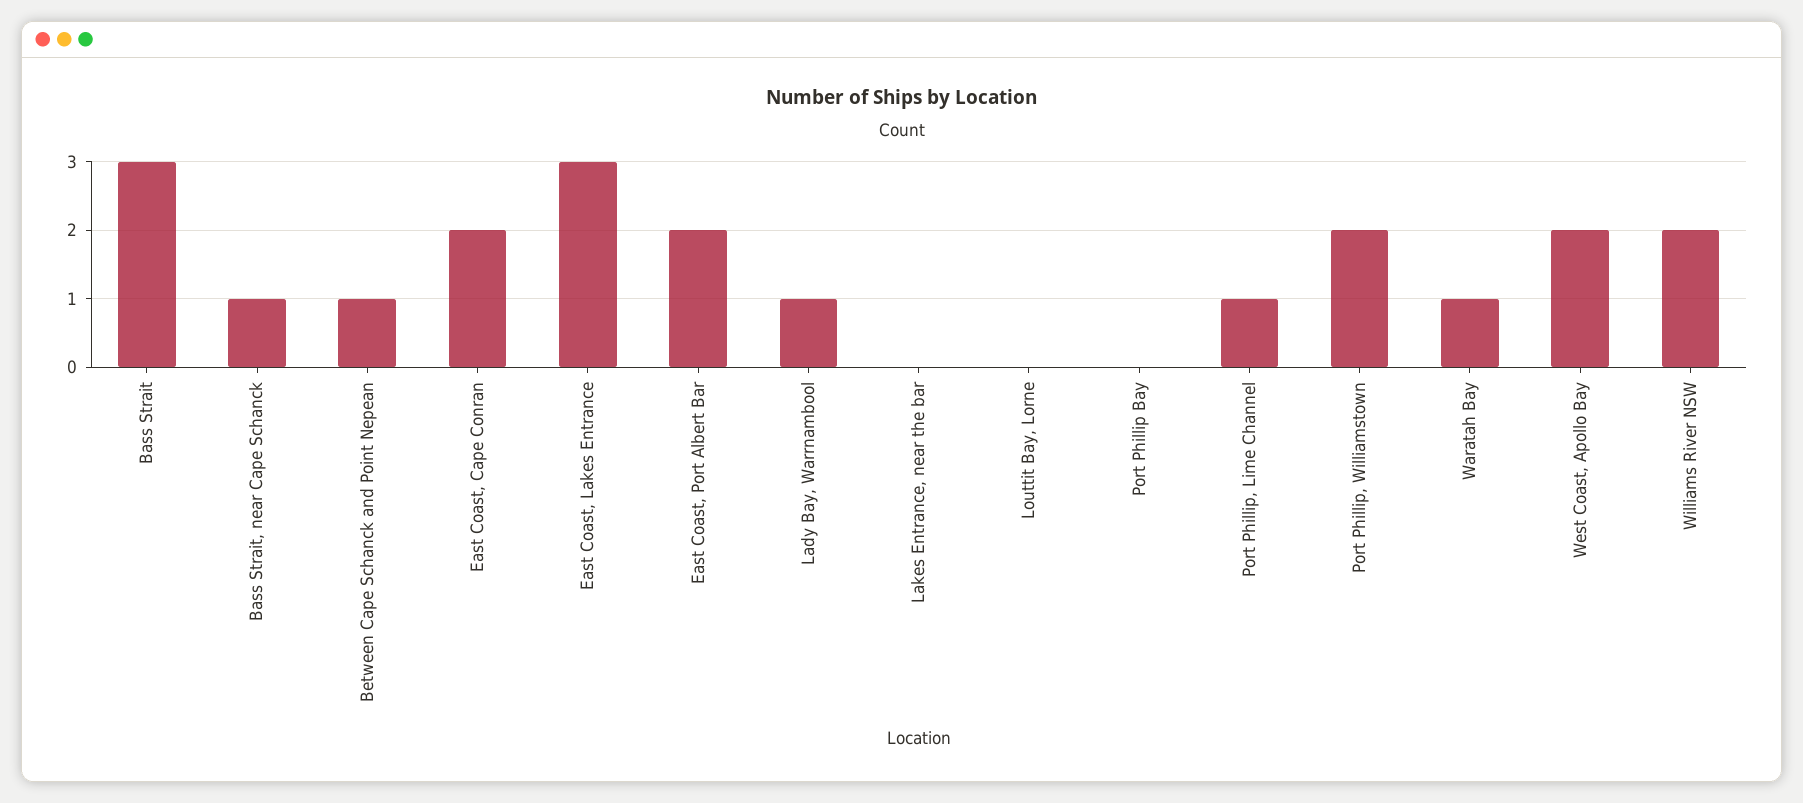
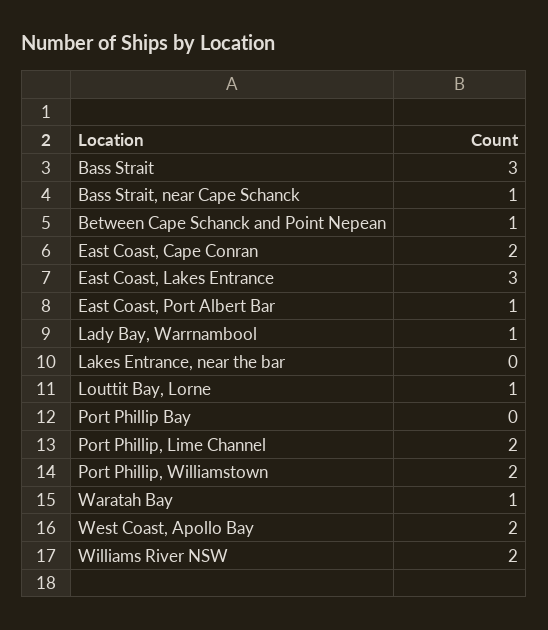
East Coast, Port Albert Bar: 2 -> 1
Louttit Bay, Lorne: 0 -> 1
Port Phillip, Lime Channel: 1 -> 2

